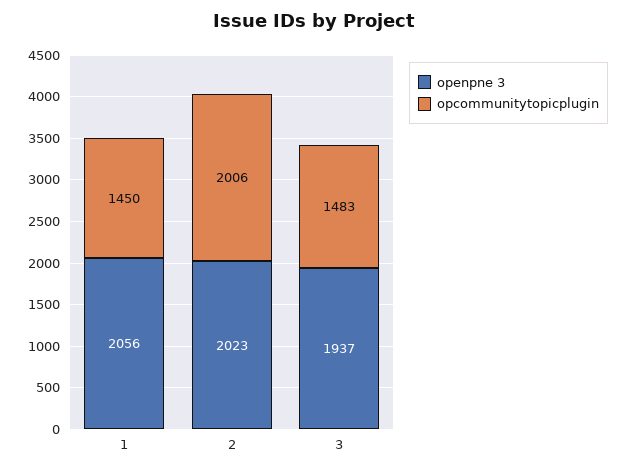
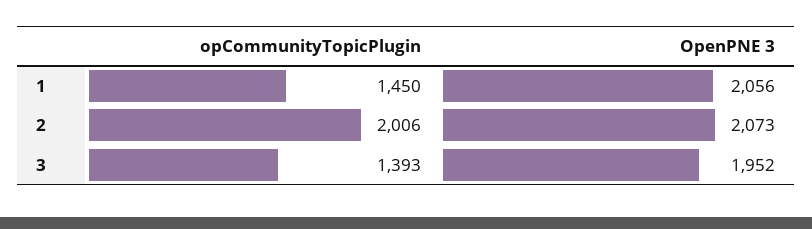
openpne 3, 2: 2023 -> 2073
openpne 3, 3: 1937 -> 1952
opcommunitytopicplugin, 3: 1483 -> 1393

